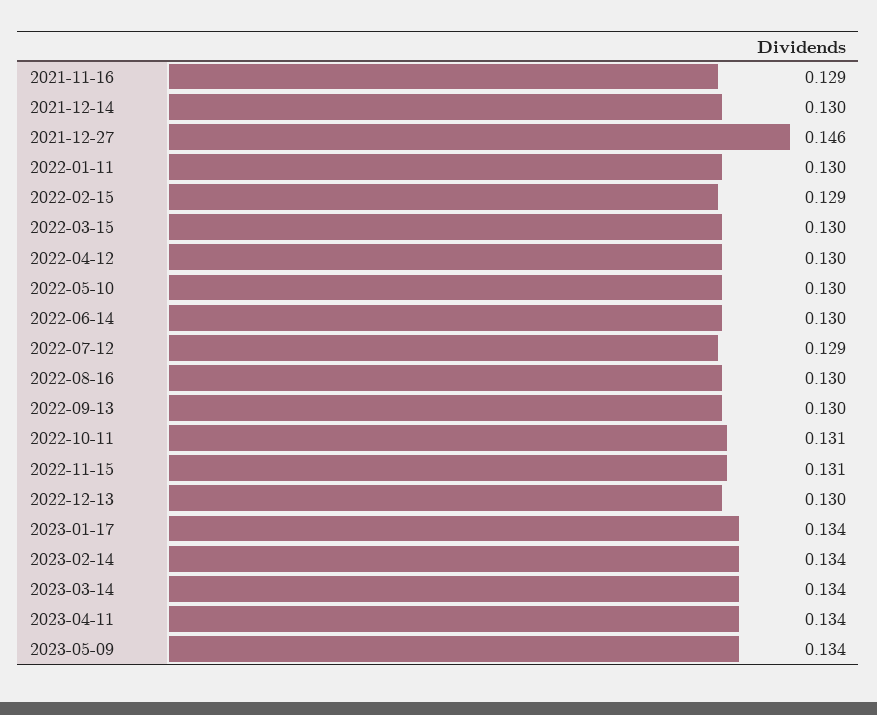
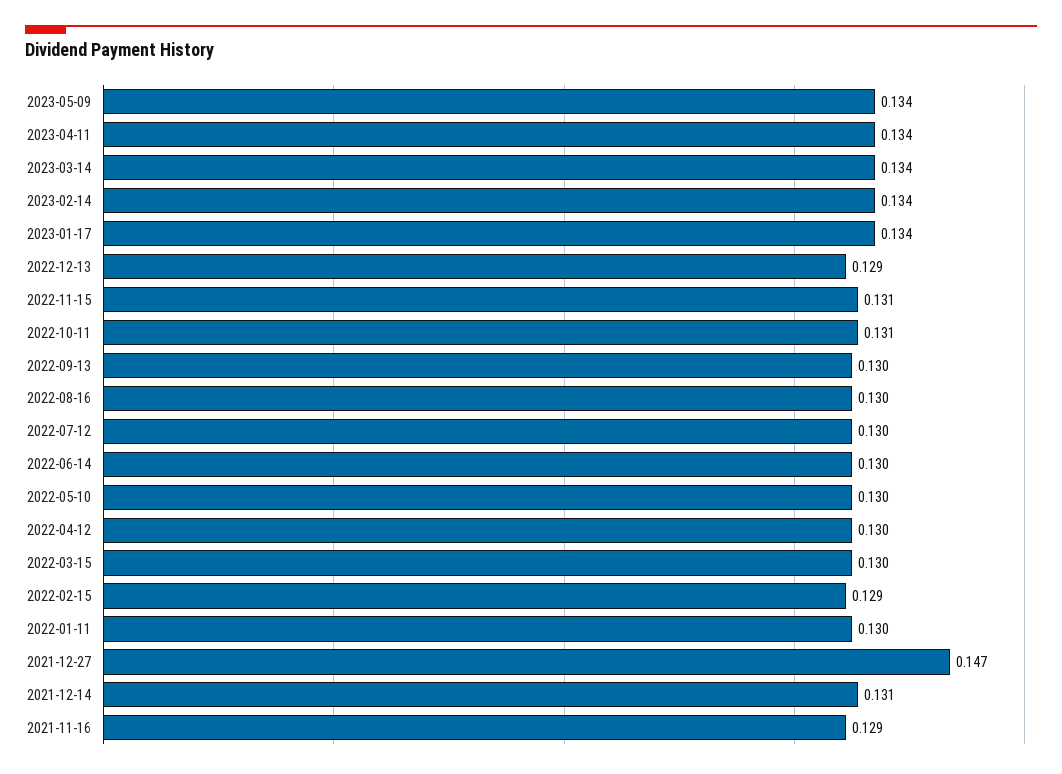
2021-12-14: 0.13 -> 0.131
2021-12-27: 0.146 -> 0.147
2022-07-12: 0.129 -> 0.13
2022-12-13: 0.13 -> 0.129

